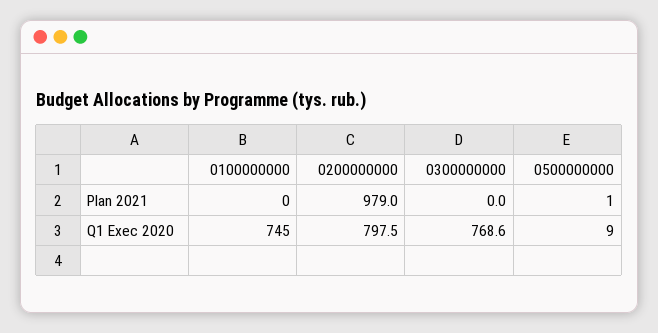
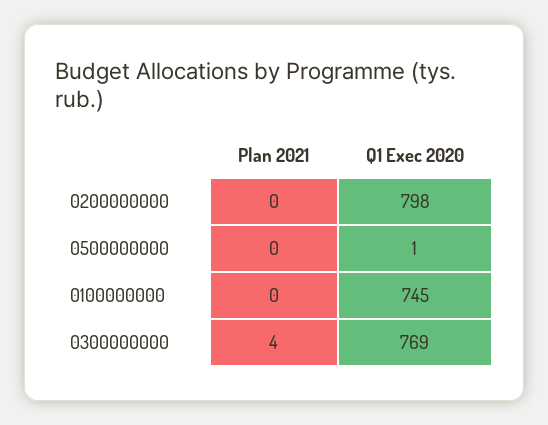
0200000000, Plan 2021: 979 -> 0
0300000000, Plan 2021: 0 -> 4
0500000000, Plan 2021: 1 -> 0
0500000000, Q1 Exec 2020: 9 -> 1

